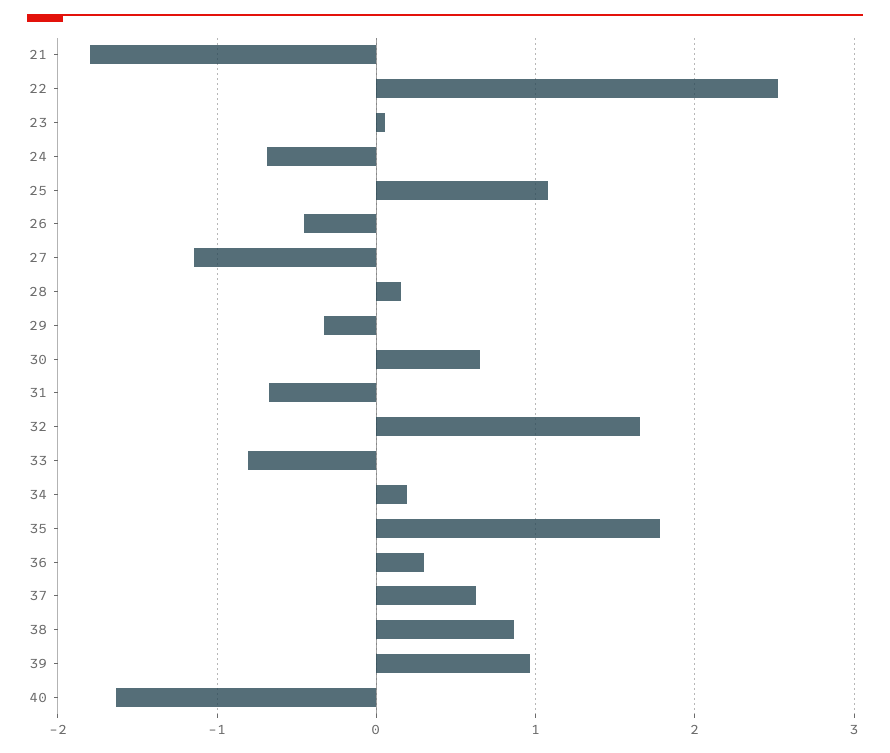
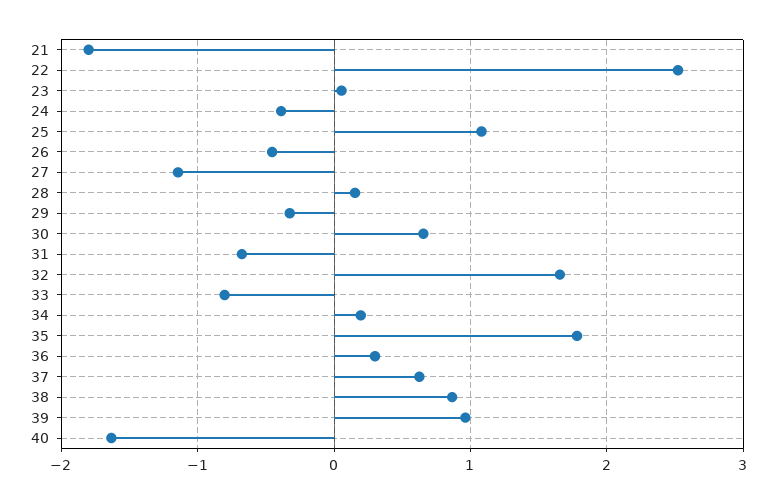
24: -0.7 -> -0.4

